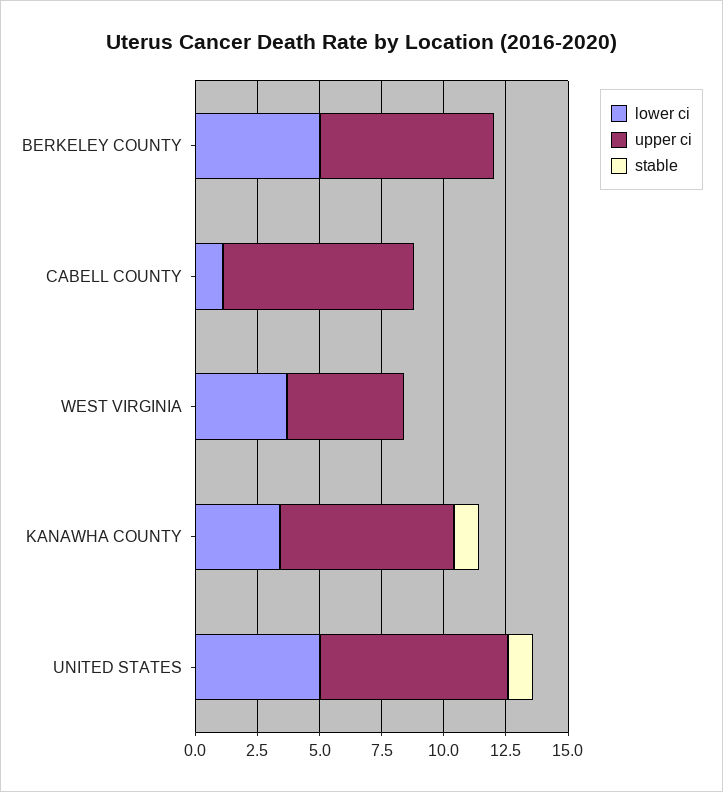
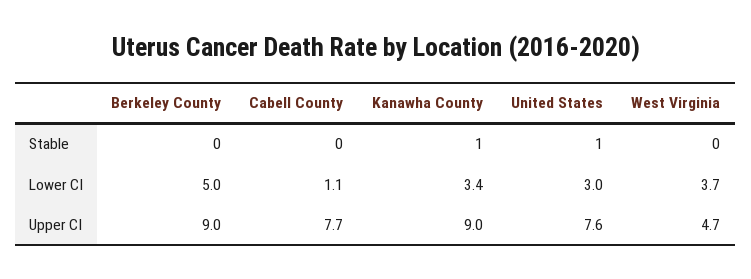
upper ci, BERKELEY COUNTY: 7 -> 9
upper ci, KANAWHA COUNTY: 7 -> 9
lower ci, UNITED STATES: 5 -> 3

